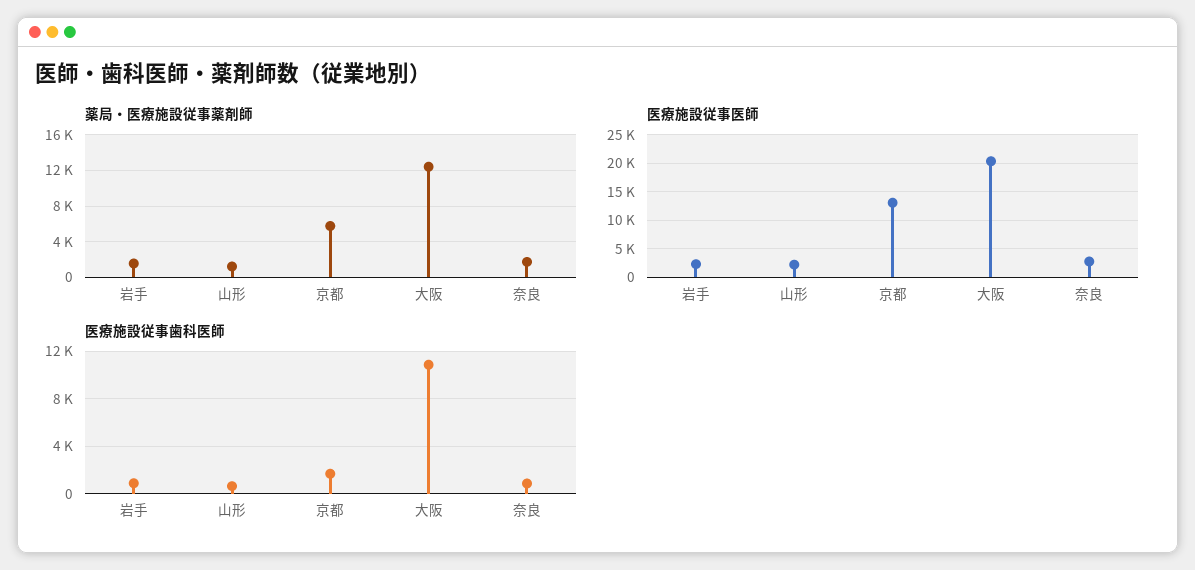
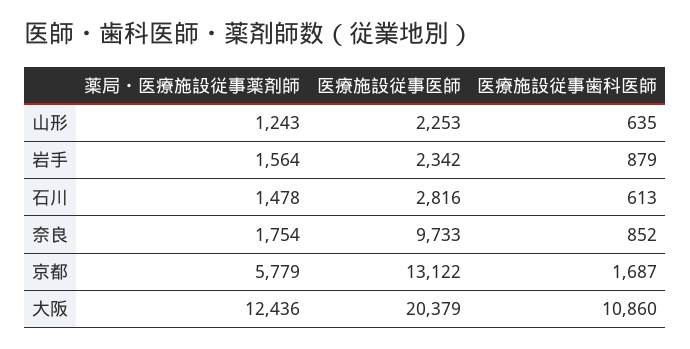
医療施設従事医師, 奈良: 2500 -> 9733
薬局・医療施設従事薬剤師, 石川: none -> 1478
医療施設従事医師, 石川: none -> 2816
医療施設従事歯科医師, 石川: none -> 613

